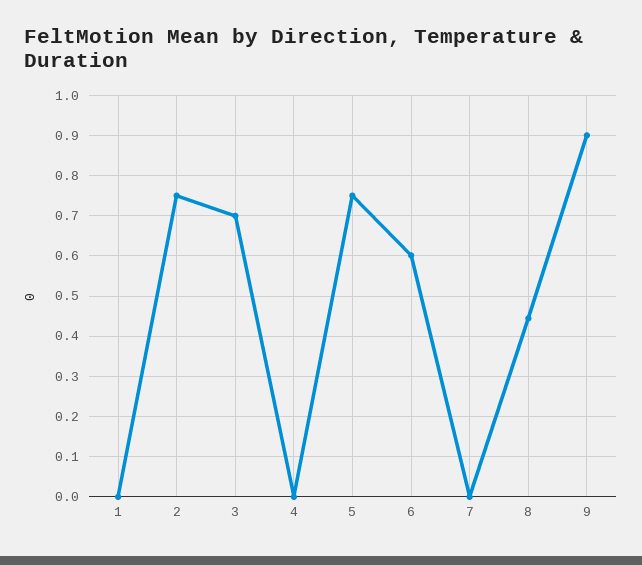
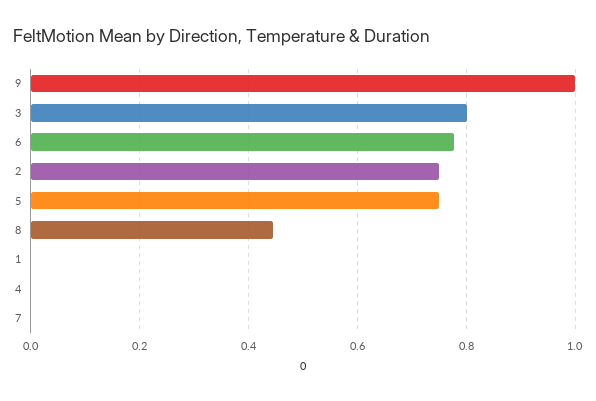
3: 0.7 -> 0.8
6: 0.6 -> 0.78
9: 0.9 -> 1

